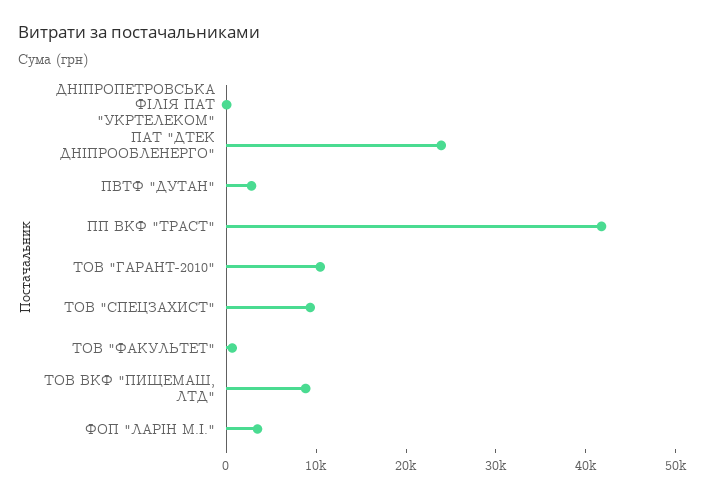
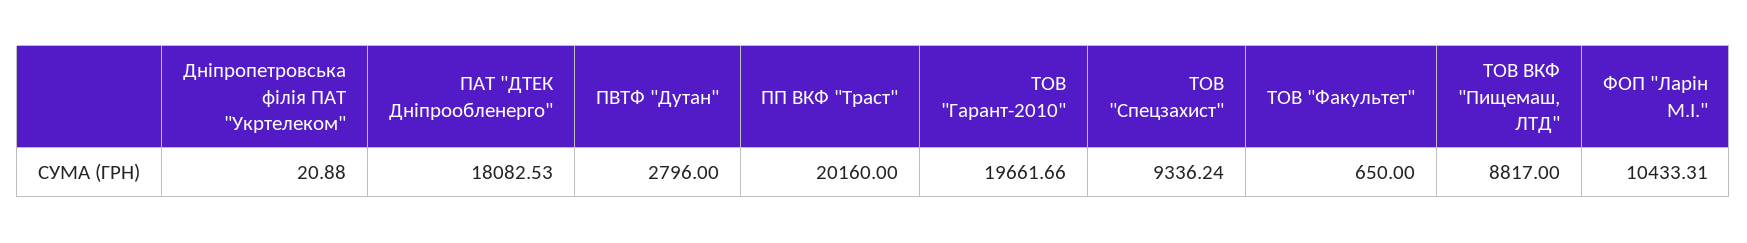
ПАТ "ДТЕК ДНІПРООБЛЕНЕРГО": 24000 -> 18082.53
ПП ВКФ "ТРАСТ": 42000 -> 20160
ТОВ "ГАРАНТ-2010": 10000 -> 19661.66
ФОП "ЛАРІН М.І.": 4000 -> 10433.31

